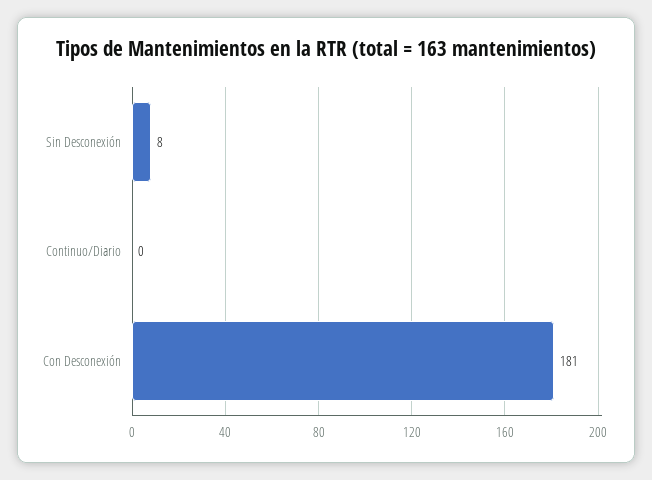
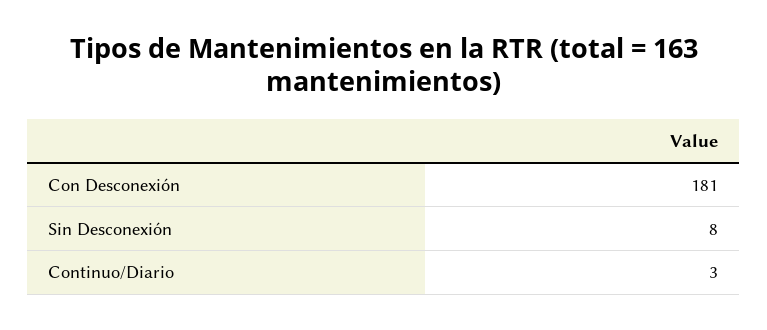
Continuo/Diario: 0 -> 3

